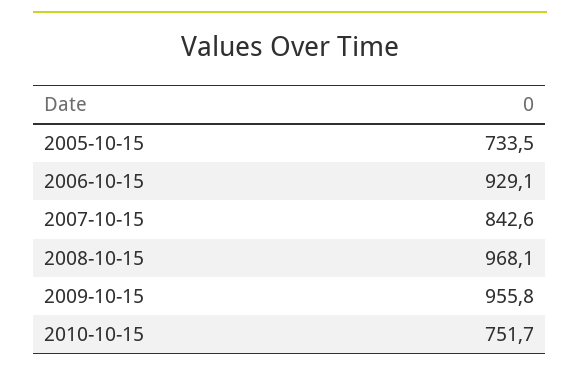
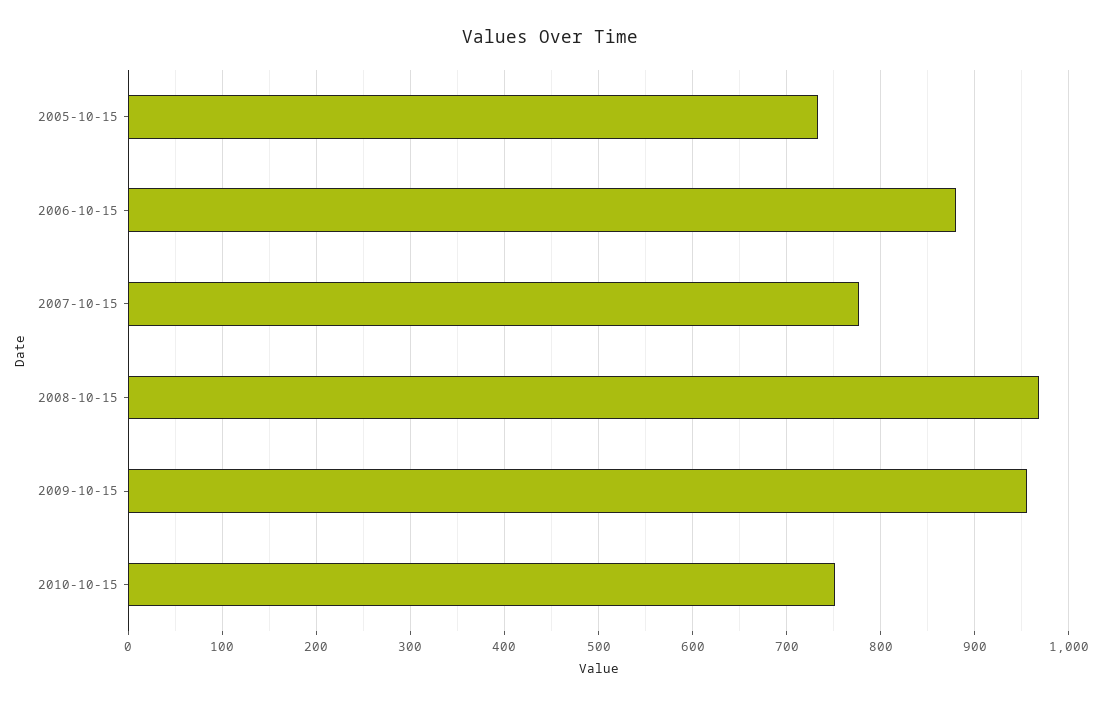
2006-10-15: 929.1 -> 880
2007-10-15: 842.6 -> 780

